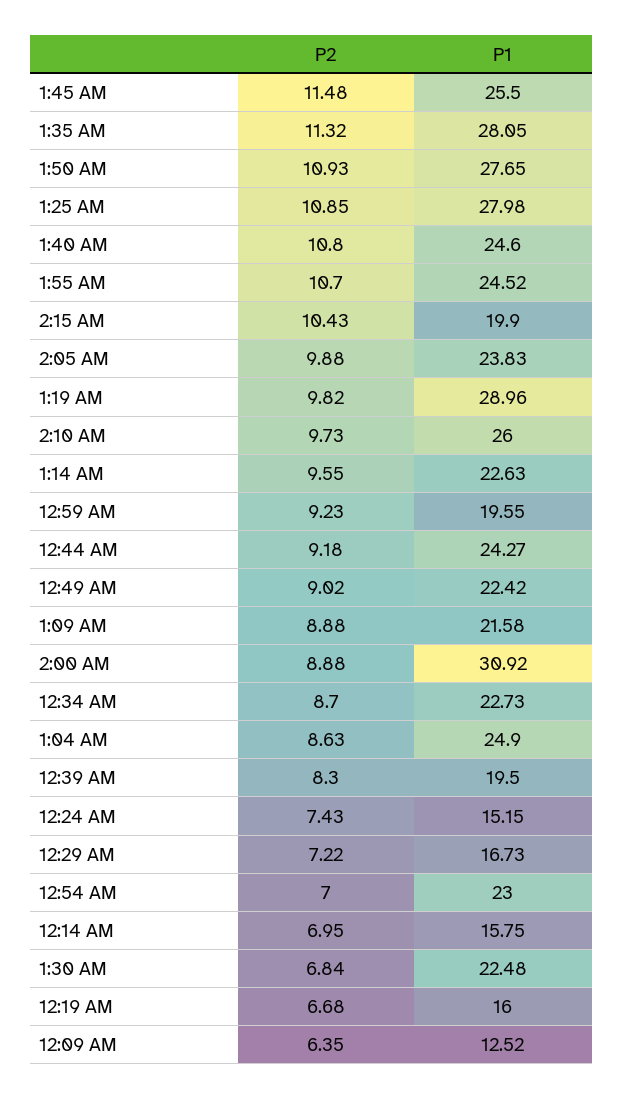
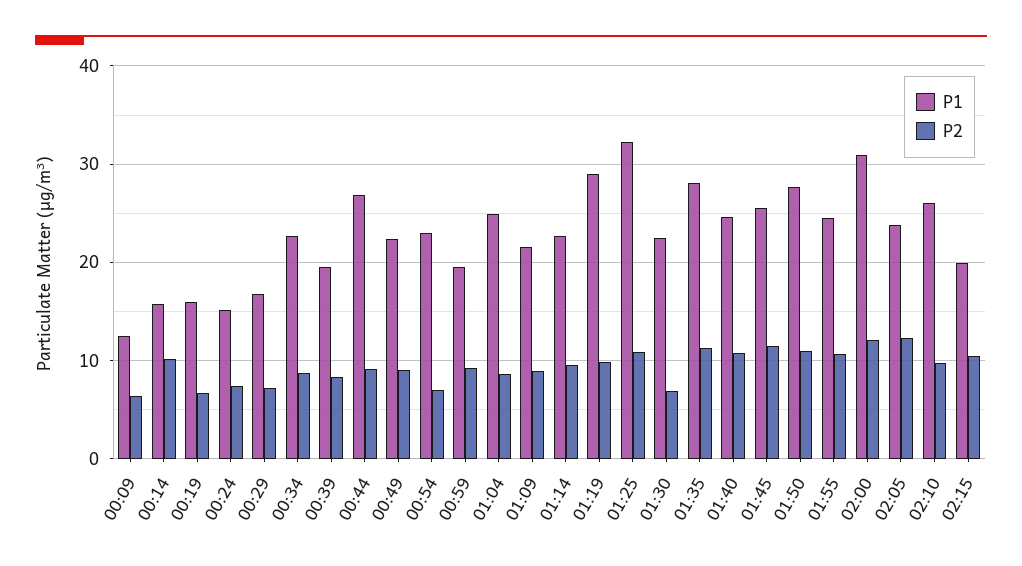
P1, 1:25 AM: 27.98 -> 32
P2, 2:05 AM: 9.88 -> 12
P1, 12:44 AM: 24.27 -> 27
P2, 2:00 AM: 8.88 -> 12
P2, 12:14 AM: 6.95 -> 10

